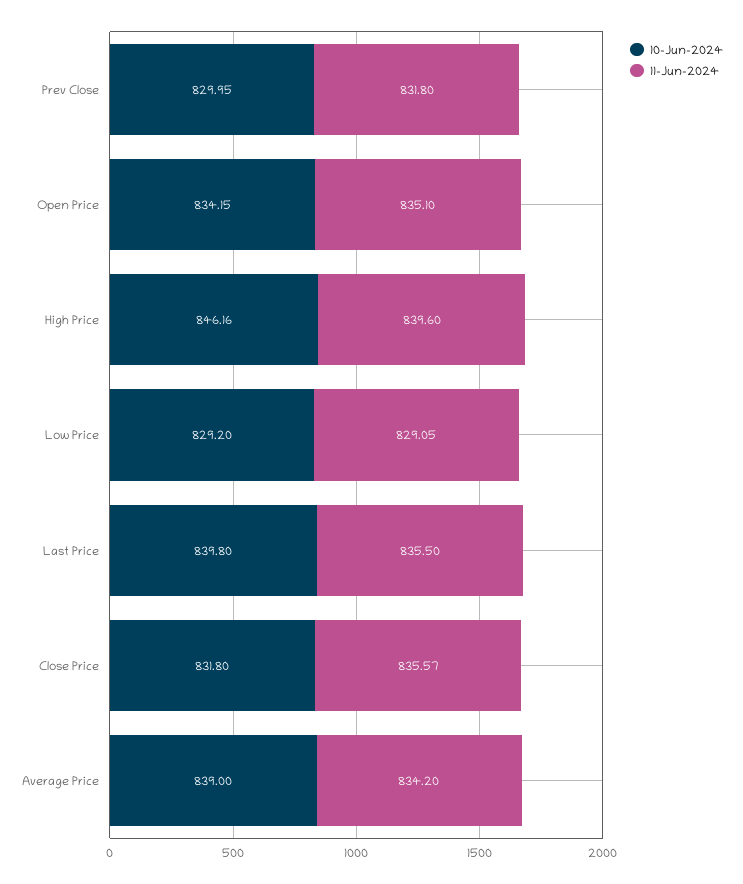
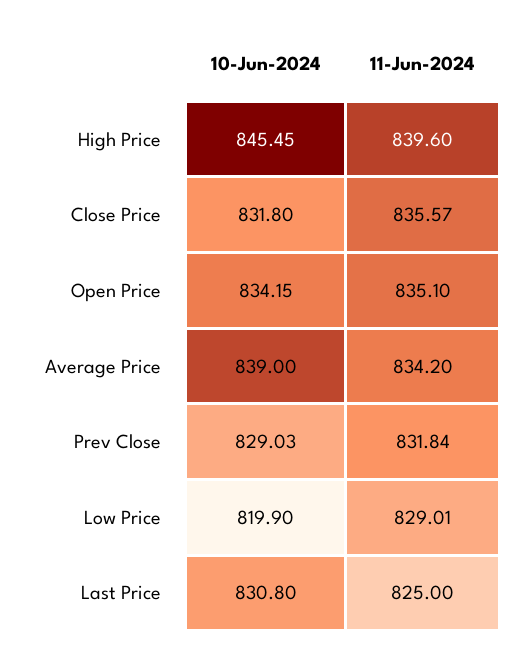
10-Jun-2024, Prev Close: 829.95 -> 829.03
11-Jun-2024, Prev Close: 831.8 -> 831.84
10-Jun-2024, High Price: 846.16 -> 845.45
10-Jun-2024, Low Price: 829.2 -> 819.9
11-Jun-2024, Low Price: 829.05 -> 829.01
10-Jun-2024, Last Price: 839.8 -> 830.8
11-Jun-2024, Last Price: 835.5 -> 825

